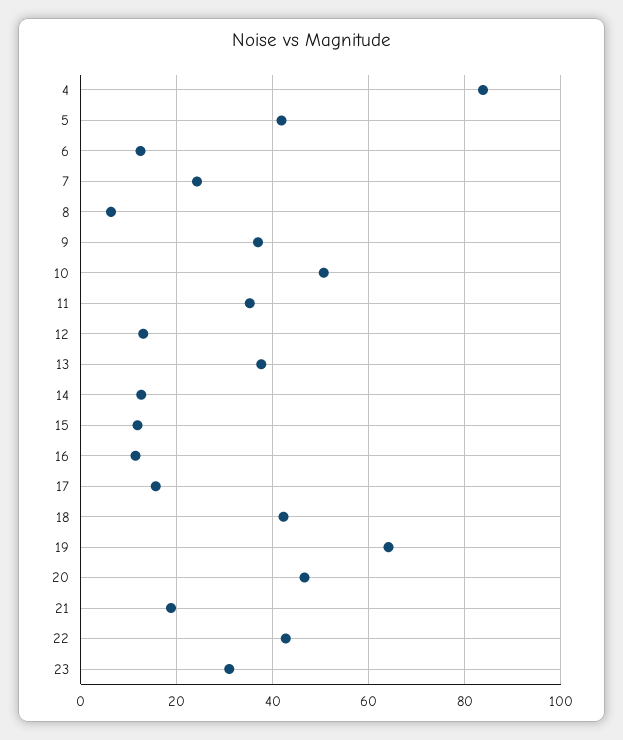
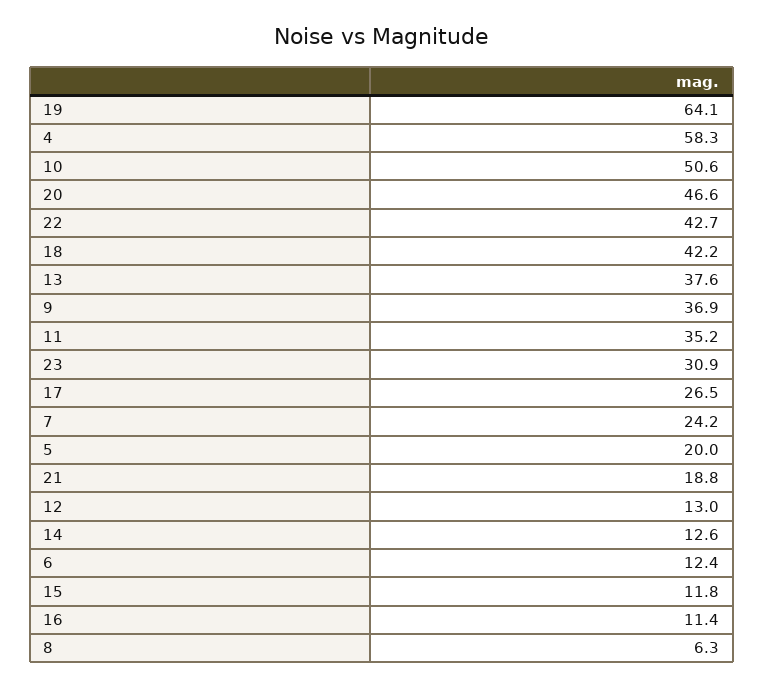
4: 84 -> 58.3
5: 42 -> 20
17: 16 -> 26.5

